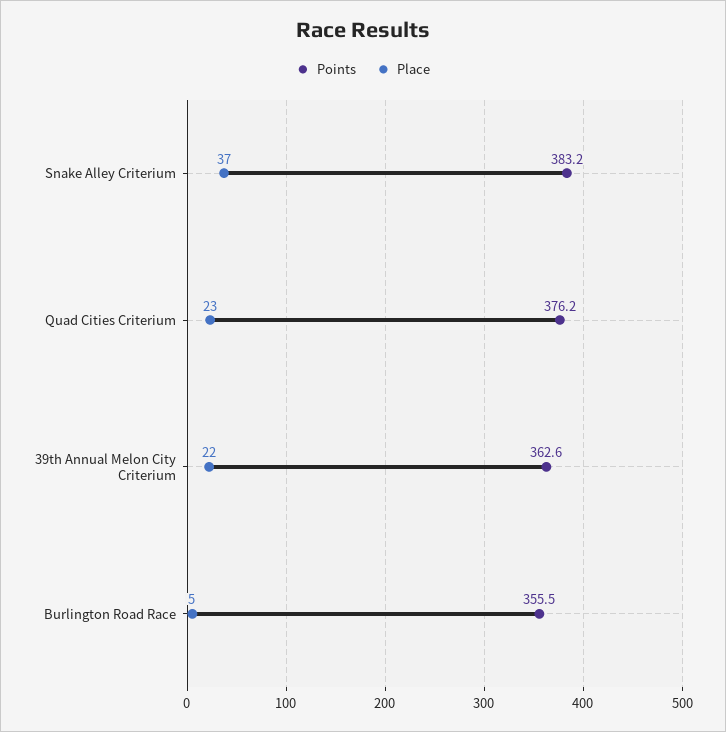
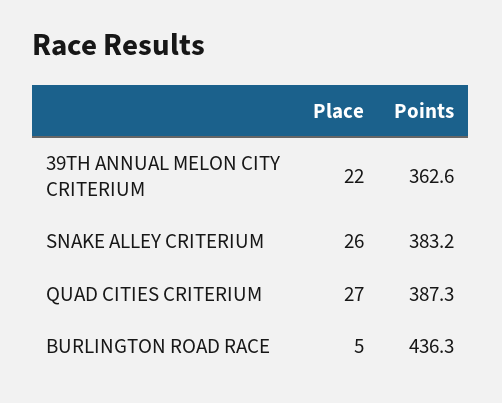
Place, Snake Alley Criterium: 37 -> 26
Points, Quad Cities Criterium: 376.2 -> 387.3
Place, Quad Cities Criterium: 23 -> 27
Points, Burlington Road Race: 355.5 -> 436.3

